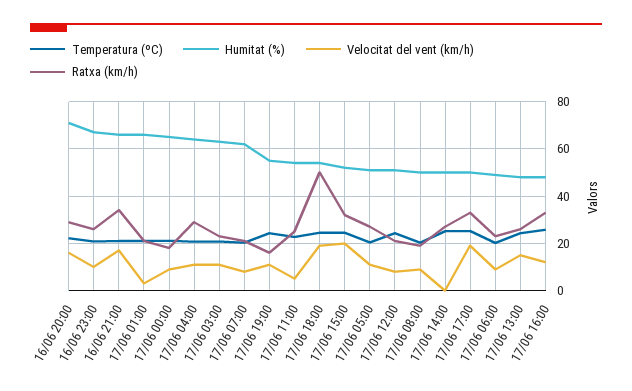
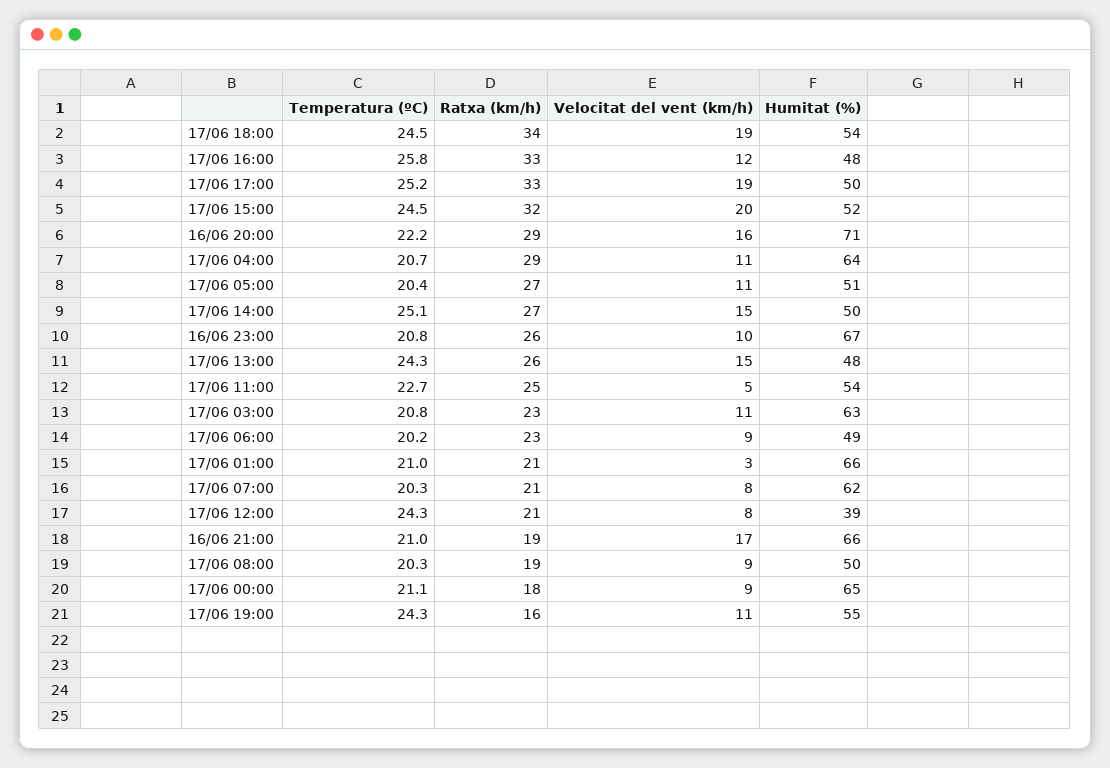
Ratxa (km/h), 16/06 21:00: 35 -> 19
Ratxa (km/h), 17/06 18:00: 50 -> 34
Humitat (%), 17/06 12:00: 50 -> 39
Velocitat del vent (km/h), 17/06 14:00: 0 -> 15

